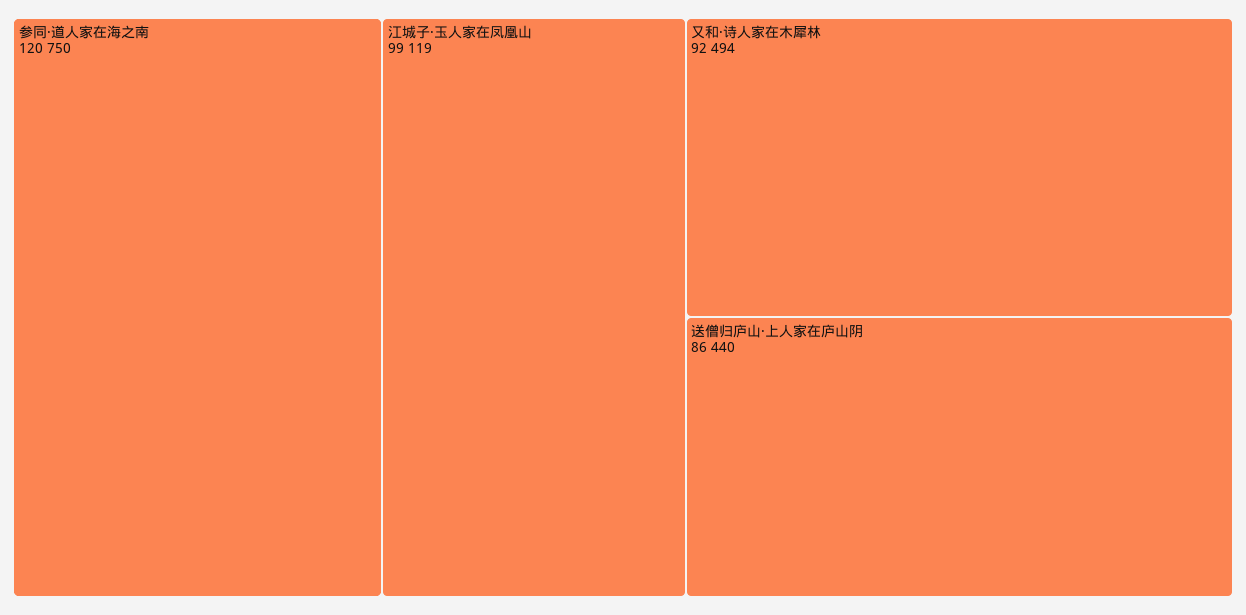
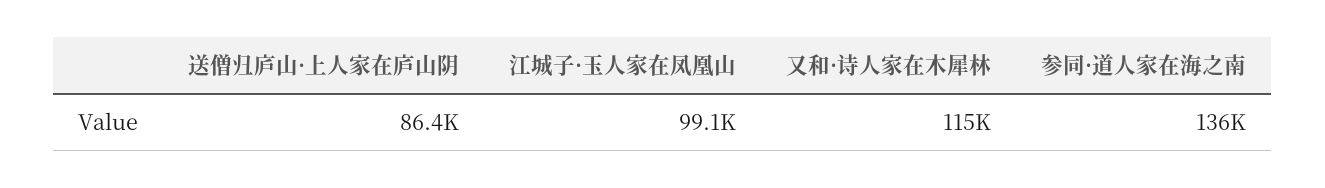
参同·道人家在海之南: 120750 -> 136000
又和·诗人家在木犀林: 92494 -> 115000

